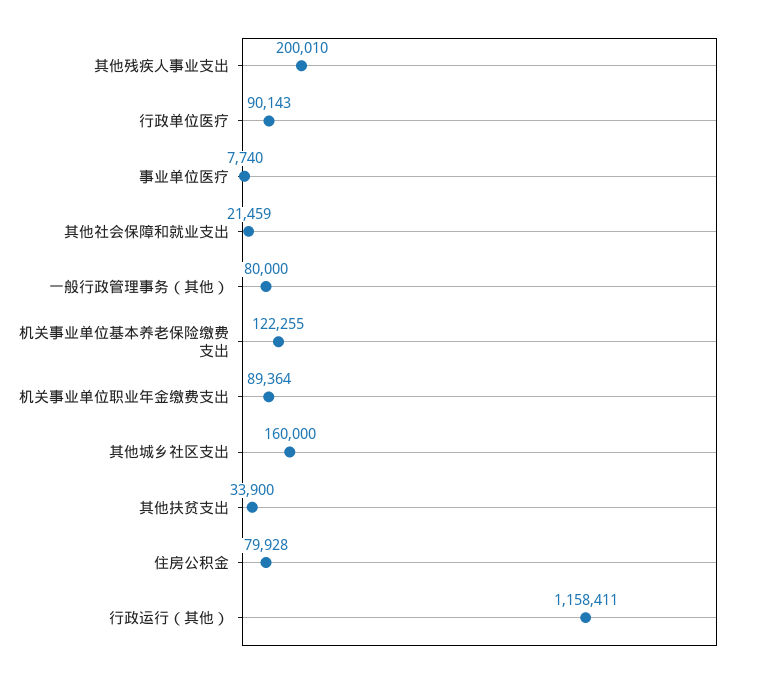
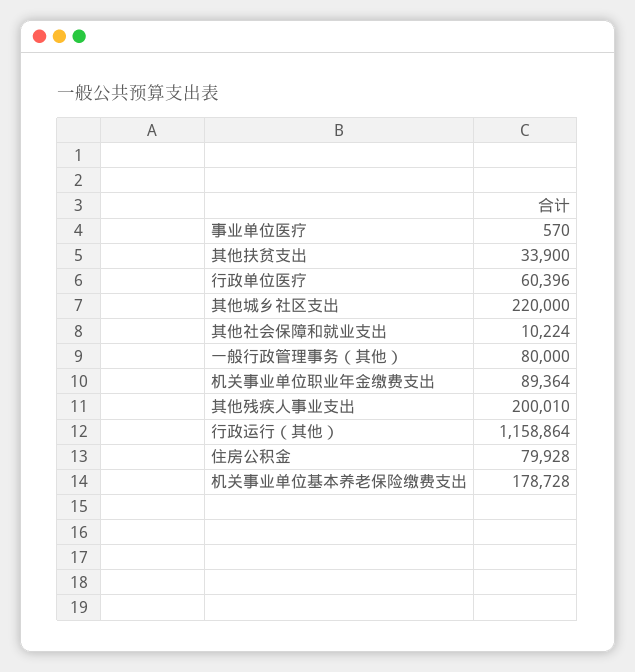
行政单位医疗: 90143 -> 60396
事业单位医疗: 7740 -> 570
其他社会保障和就业支出: 21459 -> 10224
机关事业单位基本养老保险缴费支出: 122255 -> 178728
其他城乡社区支出: 160000 -> 220000
行政运行（其他）: 1158411 -> 1158864

